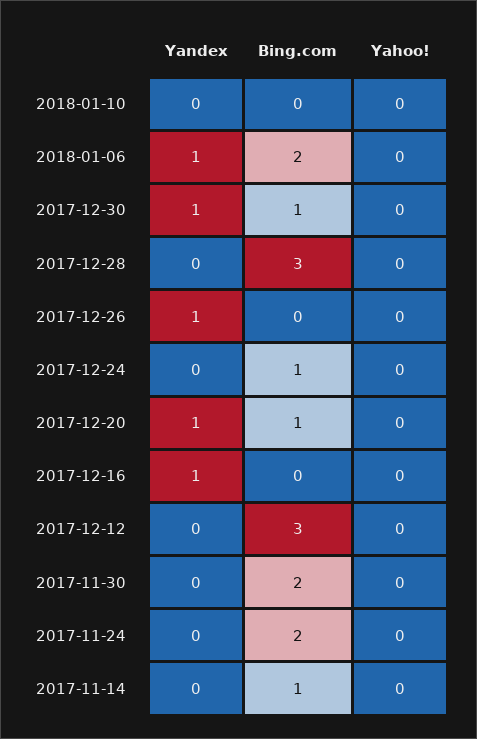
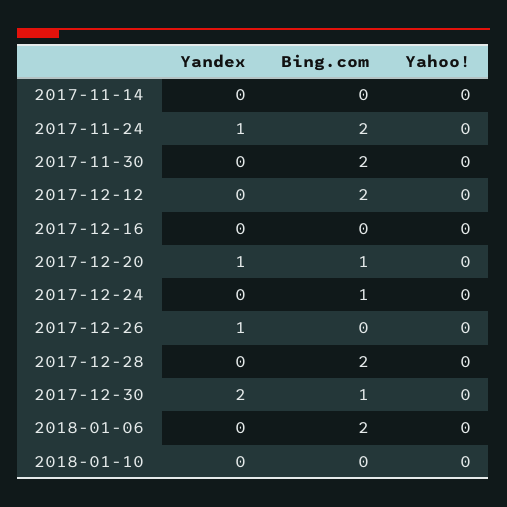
Yandex, 2018-01-06: 1 -> 0
Yandex, 2017-12-30: 1 -> 2
Bing.com, 2017-12-28: 3 -> 2
Yandex, 2017-12-16: 1 -> 0
Bing.com, 2017-12-12: 3 -> 2
Yandex, 2017-11-24: 0 -> 1
Bing.com, 2017-11-14: 1 -> 0

